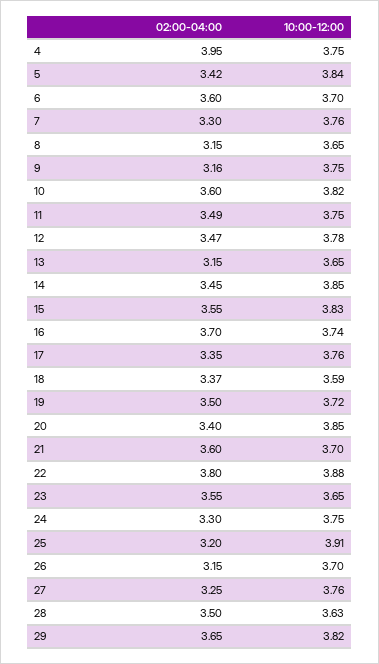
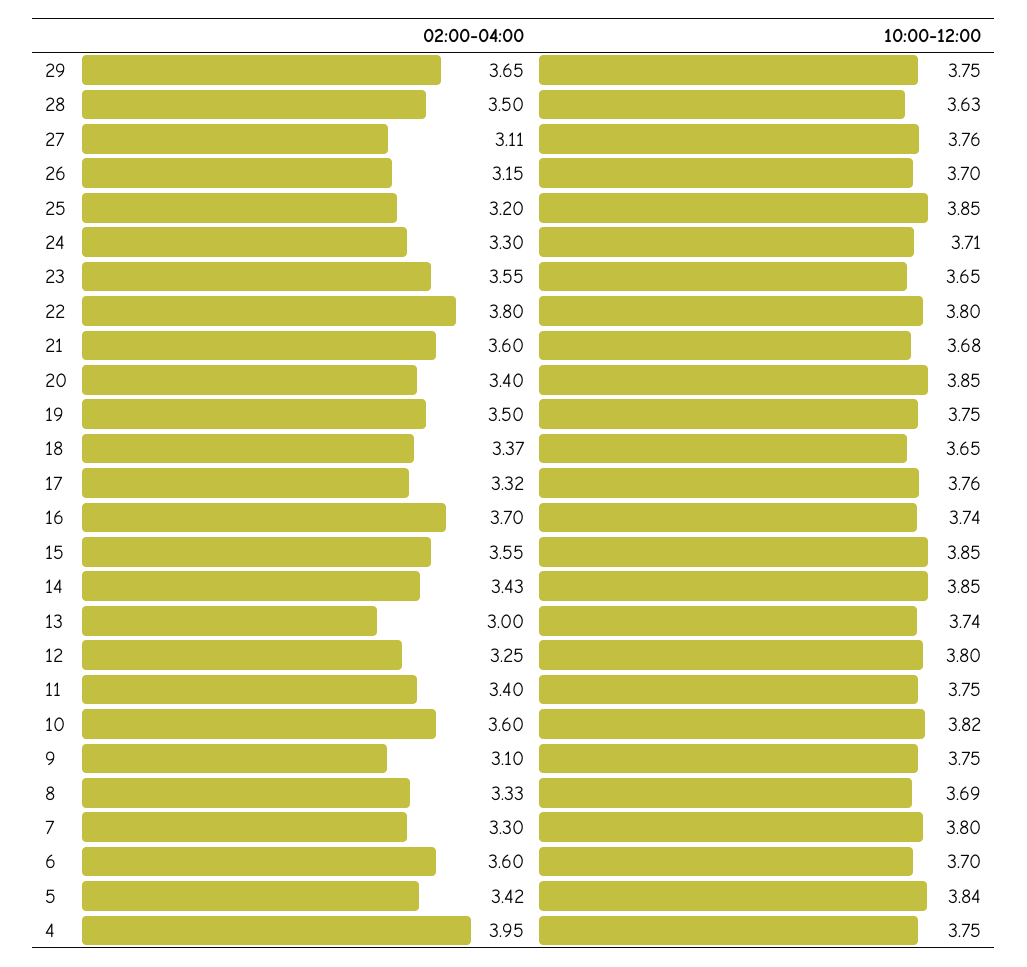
10:00-12:00, 7: 3.76 -> 3.8
02:00-04:00, 8: 3.15 -> 3.33
10:00-12:00, 8: 3.65 -> 3.69
02:00-04:00, 9: 3.16 -> 3.1
02:00-04:00, 11: 3.49 -> 3.4
02:00-04:00, 12: 3.47 -> 3.25
10:00-12:00, 12: 3.78 -> 3.8
02:00-04:00, 13: 3.15 -> 3
10:00-12:00, 13: 3.65 -> 3.74
02:00-04:00, 14: 3.45 -> 3.43
10:00-12:00, 15: 3.83 -> 3.85
02:00-04:00, 17: 3.35 -> 3.32
10:00-12:00, 18: 3.59 -> 3.65
10:00-12:00, 19: 3.72 -> 3.75
10:00-12:00, 21: 3.7 -> 3.68
10:00-12:00, 22: 3.88 -> 3.8
10:00-12:00, 24: 3.75 -> 3.71
10:00-12:00, 25: 3.91 -> 3.85
02:00-04:00, 27: 3.25 -> 3.11
10:00-12:00, 29: 3.82 -> 3.75

